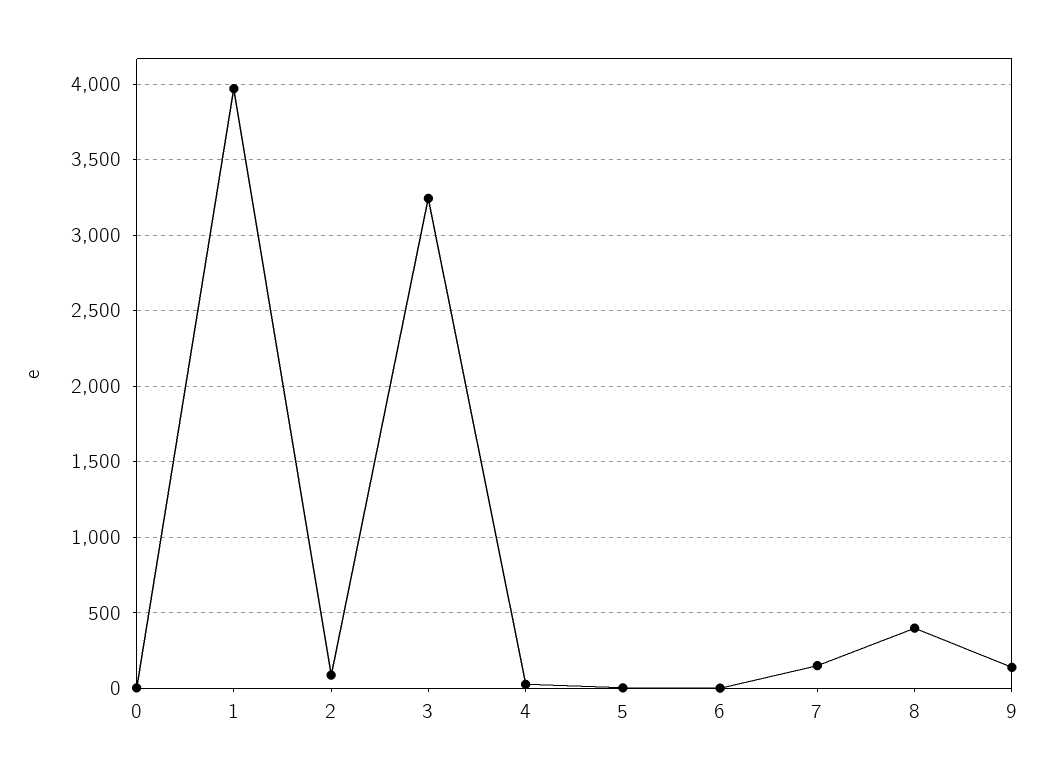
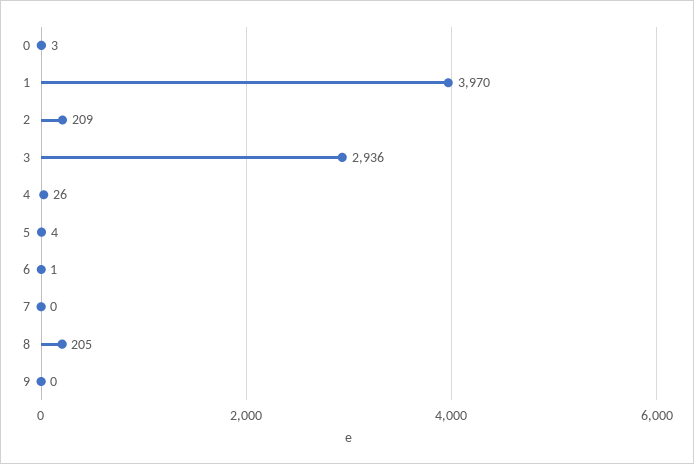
2: 100 -> 209
3: 3250 -> 2936
7: 150 -> 0
8: 400 -> 205
9: 150 -> 0

